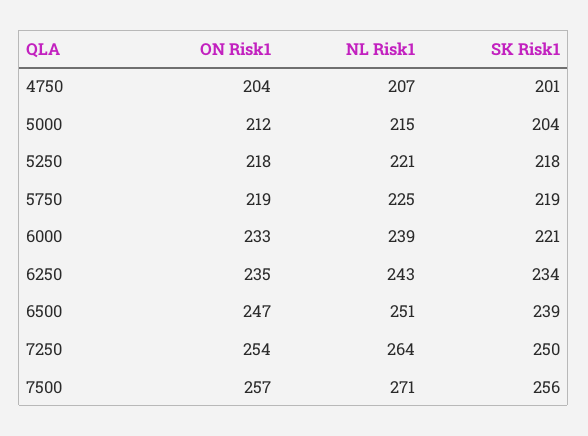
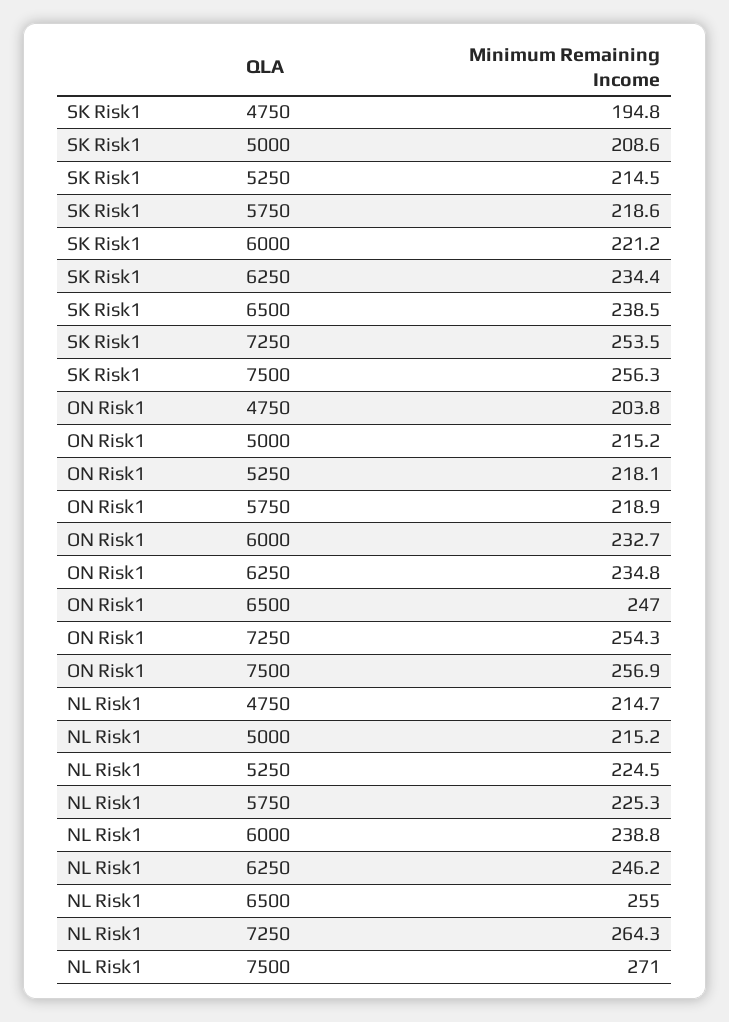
NL Risk1, 4750: 207 -> 214.7
SK Risk1, 4750: 201 -> 194.8
ON Risk1, 5000: 212 -> 215.2
SK Risk1, 5000: 204 -> 208.6
NL Risk1, 5250: 221 -> 224.5
SK Risk1, 5250: 218 -> 214.5
NL Risk1, 6250: 243 -> 246.2
NL Risk1, 6500: 251 -> 255
SK Risk1, 7250: 250 -> 253.5

